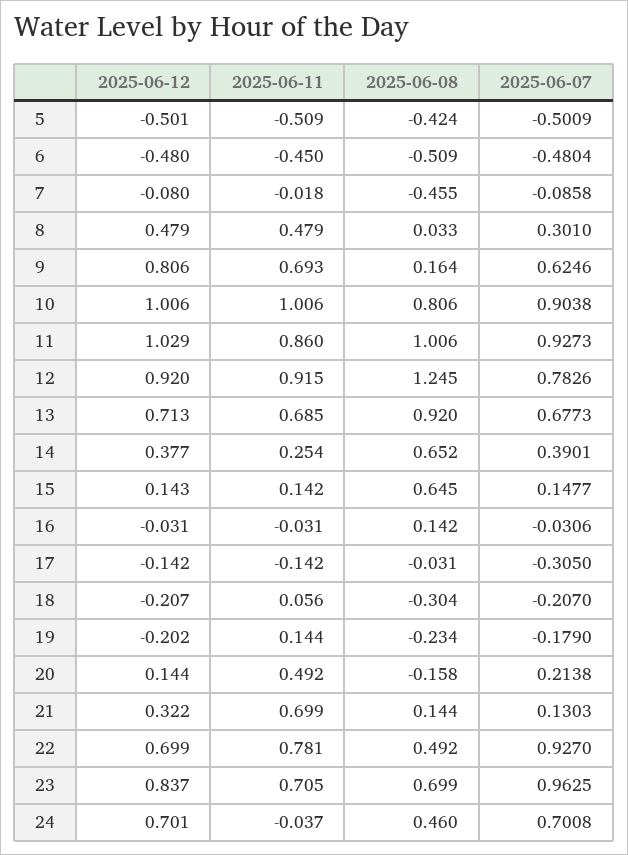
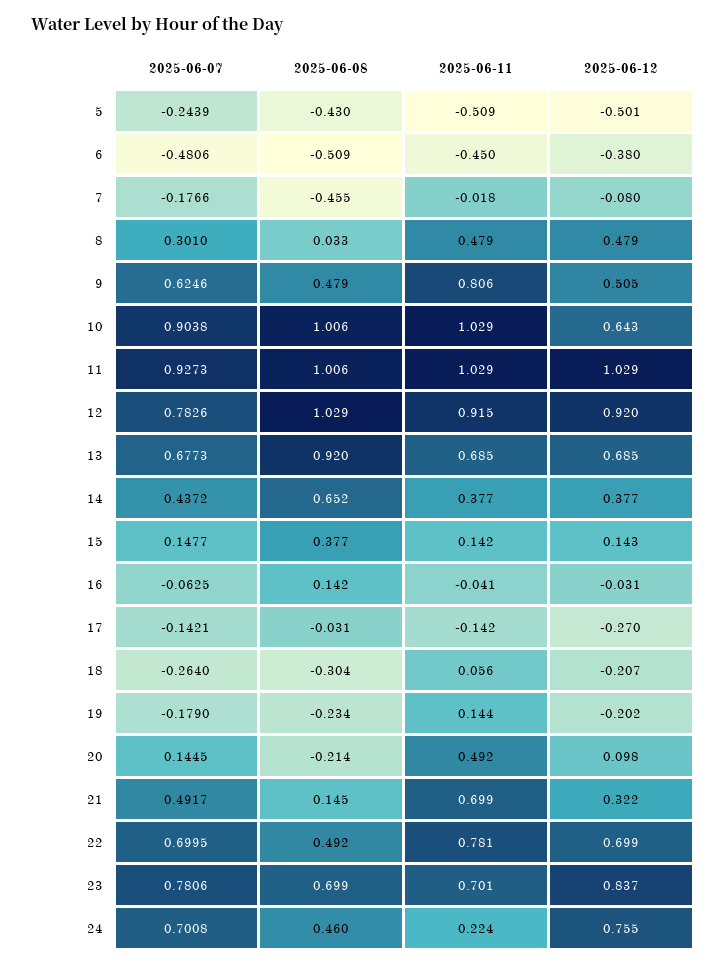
2025-06-08, 5: -0.424 -> -0.43
2025-06-07, 5: -0.5009 -> -0.2439
2025-06-12, 6: -0.48 -> -0.38
2025-06-07, 6: -0.4804 -> -0.4806
2025-06-07, 7: -0.0858 -> -0.1766
2025-06-12, 9: 0.806 -> 0.505
2025-06-11, 9: 0.693 -> 0.806
2025-06-08, 9: 0.164 -> 0.479
2025-06-12, 10: 1.006 -> 0.643
2025-06-11, 10: 1.006 -> 1.029
2025-06-08, 10: 0.806 -> 1.006
2025-06-11, 11: 0.86 -> 1.029
2025-06-08, 12: 1.245 -> 1.029
2025-06-12, 13: 0.713 -> 0.685
2025-06-11, 14: 0.254 -> 0.377
2025-06-07, 14: 0.3901 -> 0.4372
2025-06-08, 15: 0.645 -> 0.377
2025-06-11, 16: -0.031 -> -0.041
2025-06-07, 16: -0.0306 -> -0.0625
2025-06-12, 17: -0.142 -> -0.27
2025-06-07, 17: -0.305 -> -0.1421
2025-06-07, 18: -0.207 -> -0.264
2025-06-12, 20: 0.144 -> 0.098
2025-06-08, 20: -0.158 -> -0.214
2025-06-07, 20: 0.2138 -> 0.1445
2025-06-08, 21: 0.144 -> 0.145
2025-06-07, 21: 0.1303 -> 0.4917
2025-06-07, 22: 0.927 -> 0.6995
2025-06-11, 23: 0.705 -> 0.701
2025-06-07, 23: 0.9625 -> 0.7806
2025-06-12, 24: 0.701 -> 0.755
2025-06-11, 24: -0.037 -> 0.224

